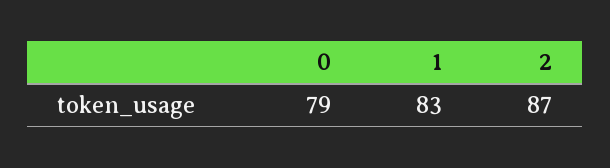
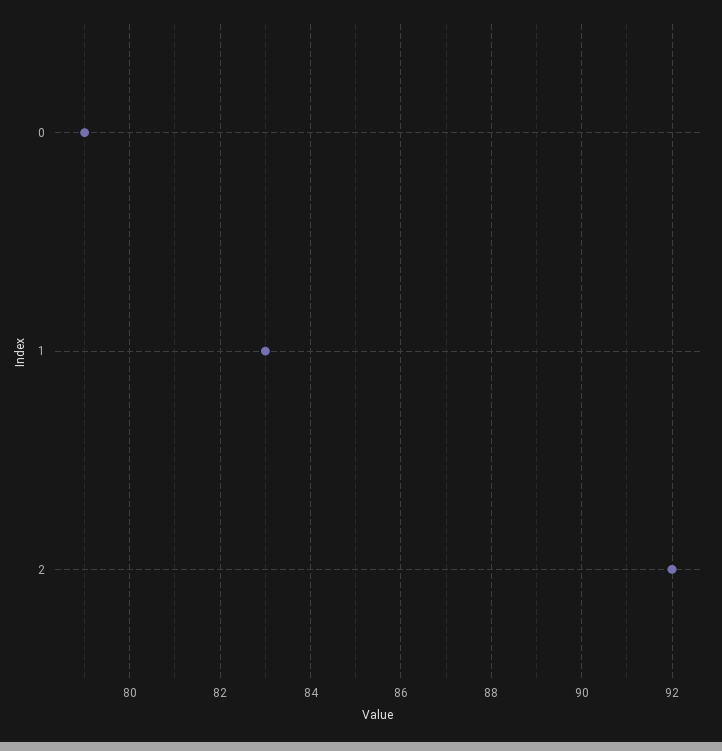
2: 87 -> 92

